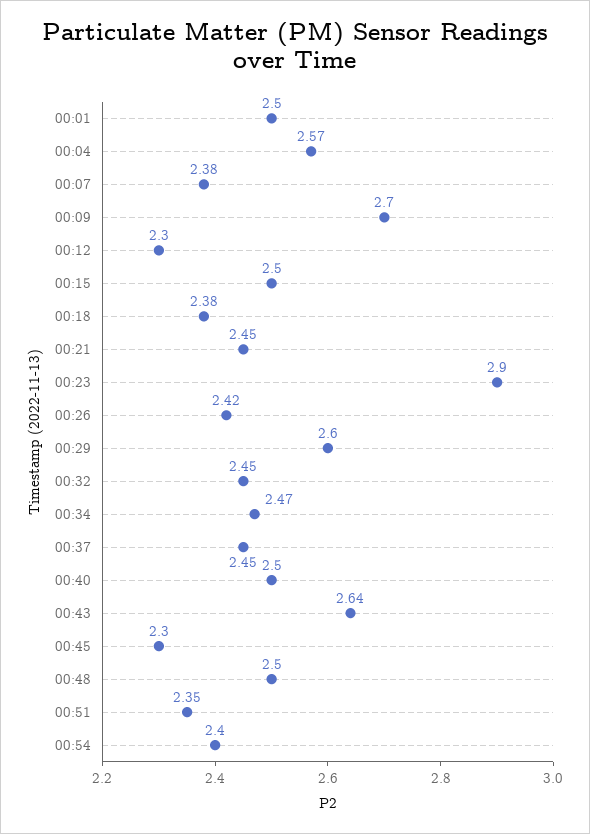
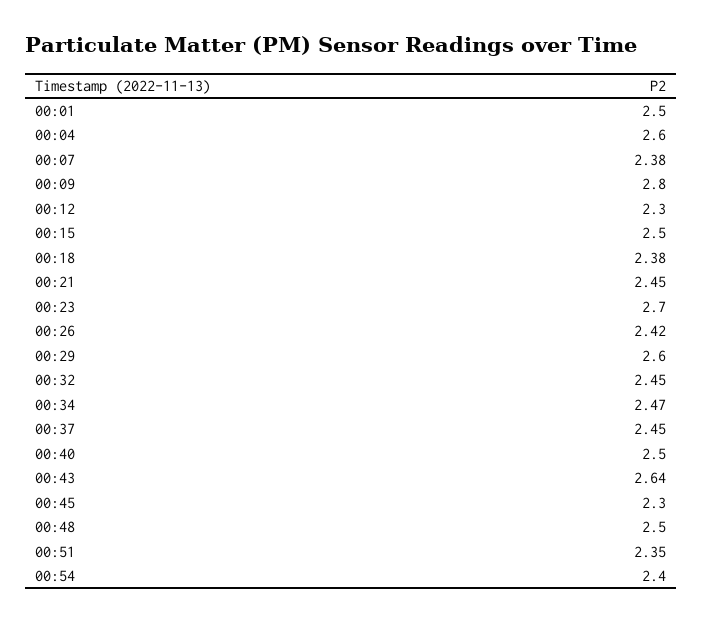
00:04: 2.57 -> 2.6
00:09: 2.7 -> 2.8
00:23: 2.9 -> 2.7

